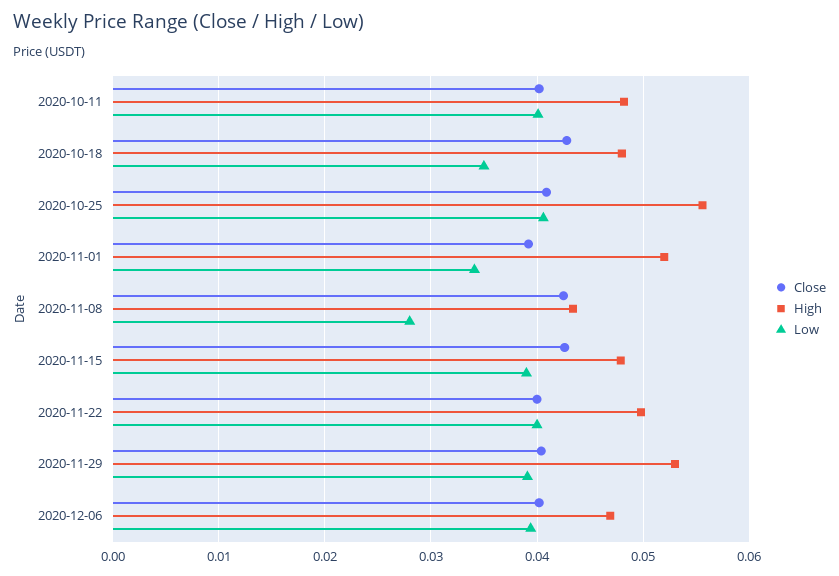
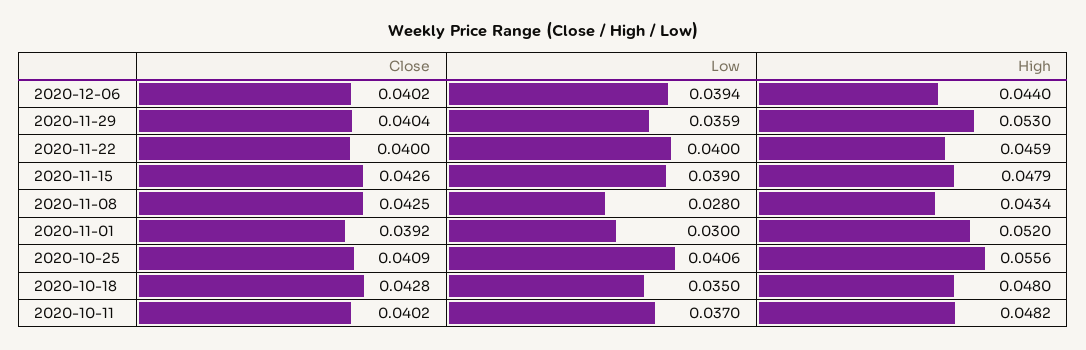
Low, 2020-10-11: 0.04 -> 0.037
Low, 2020-11-01: 0.034 -> 0.03
High, 2020-11-22: 0.05 -> 0.0459
Low, 2020-11-29: 0.039 -> 0.0359
High, 2020-12-06: 0.047 -> 0.044

